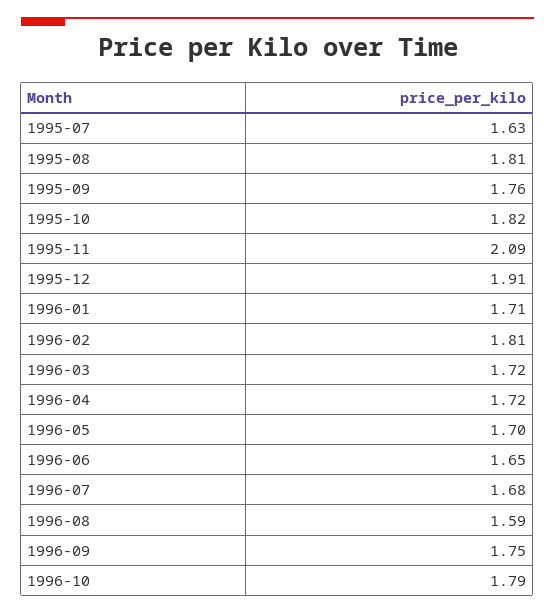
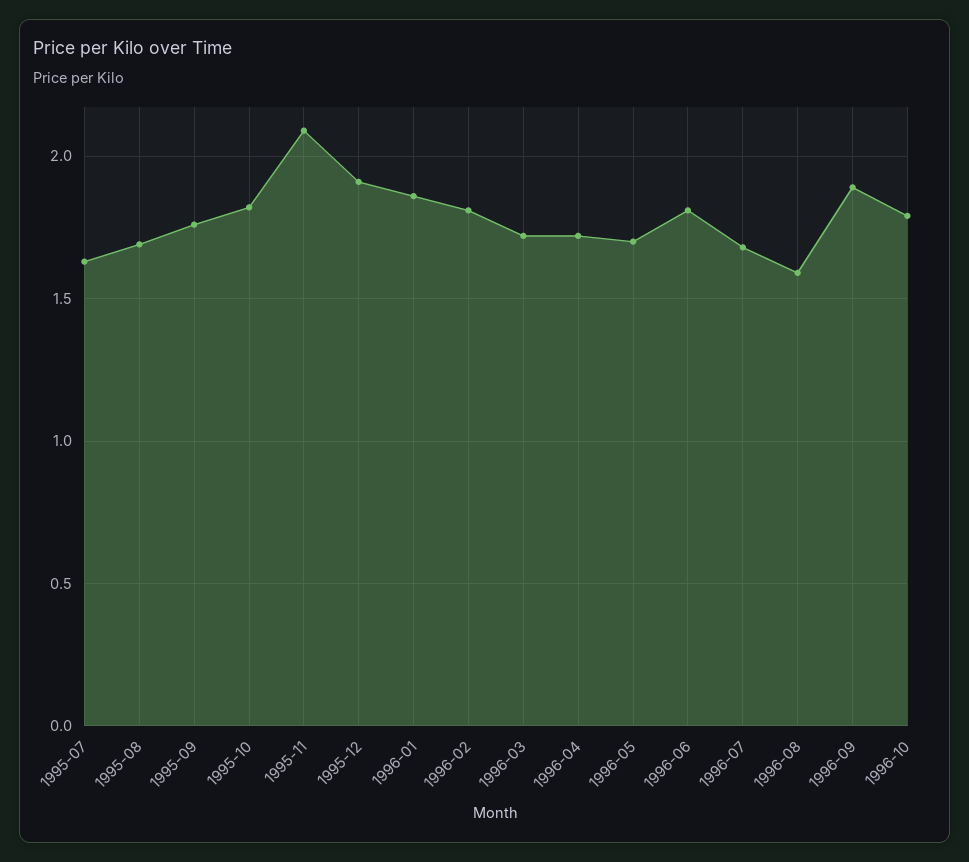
1995-08: 1.81 -> 1.7
1996-01: 1.71 -> 1.85
1996-06: 1.65 -> 1.8
1996-09: 1.75 -> 1.9

